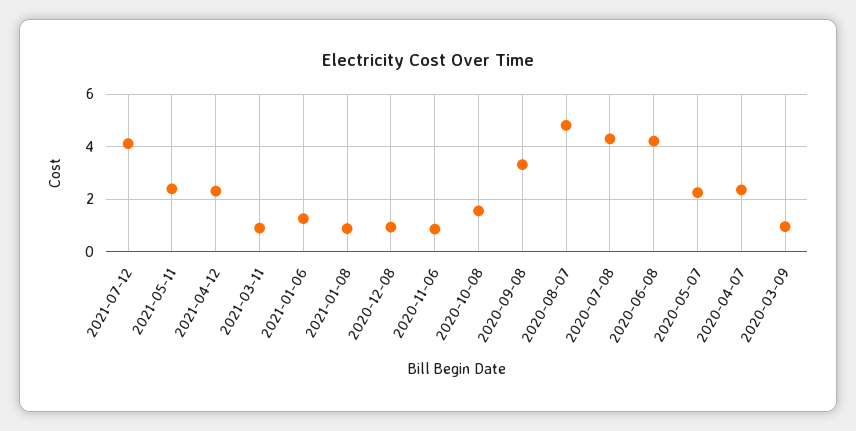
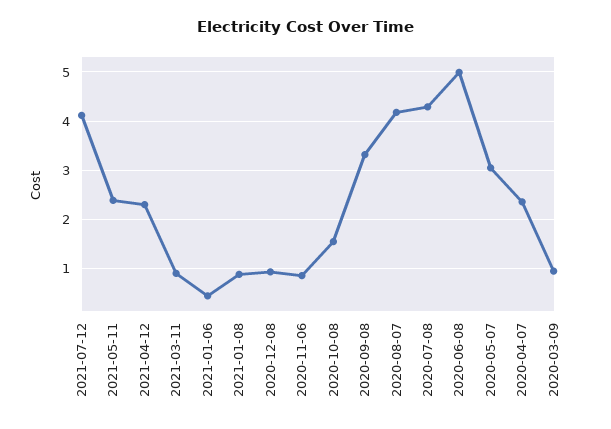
2021-01-06: 1.25 -> 0.4
2020-08-07: 4.75 -> 4.2
2020-06-08: 4.25 -> 5
2020-05-07: 2.25 -> 3

